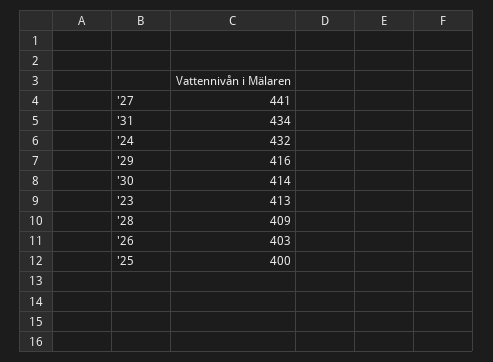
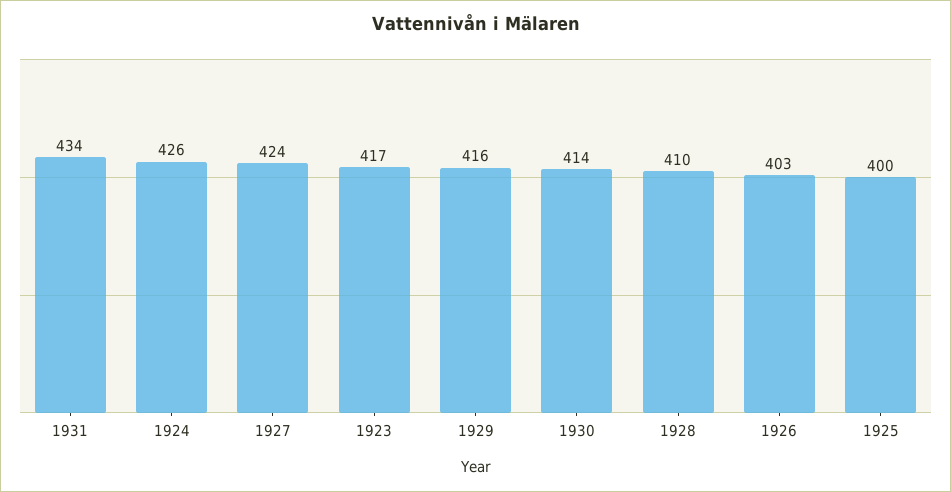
'27: 441 -> 424
'24: 432 -> 426
'23: 413 -> 417
'28: 409 -> 410

